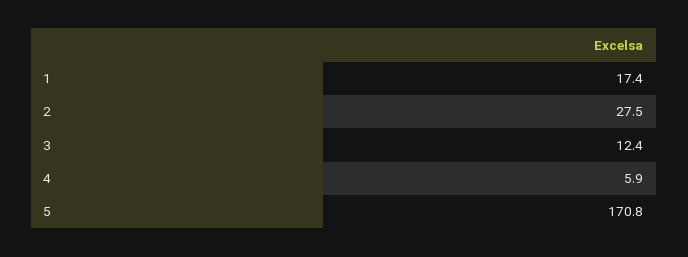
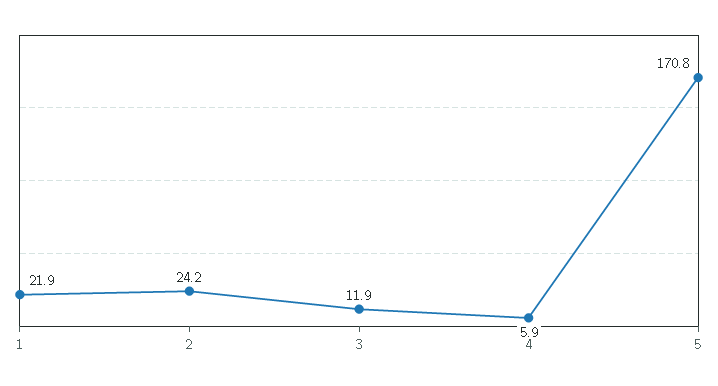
1: 17.4 -> 21.9
2: 27.5 -> 24.2
3: 12.4 -> 11.9

